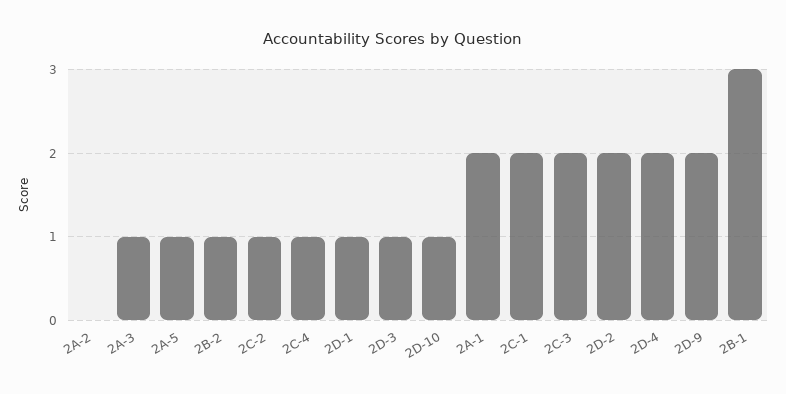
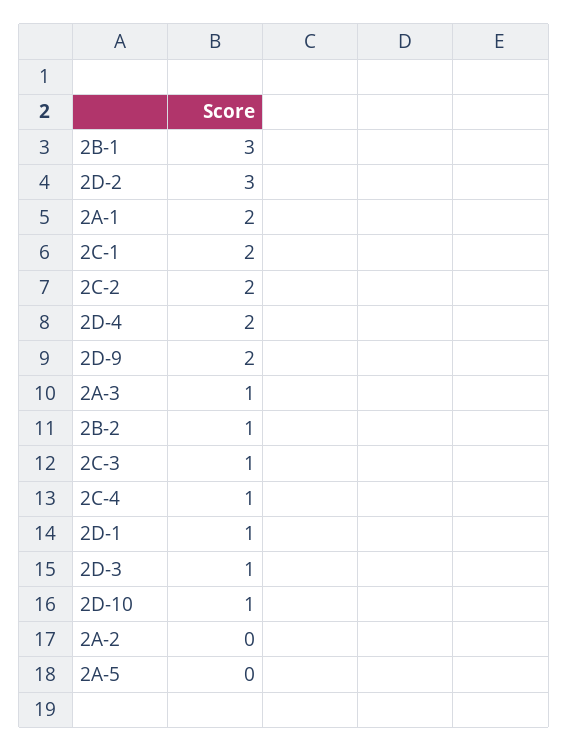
2A-5: 1 -> 0
2C-2: 1 -> 2
2C-3: 2 -> 1
2D-2: 2 -> 3

